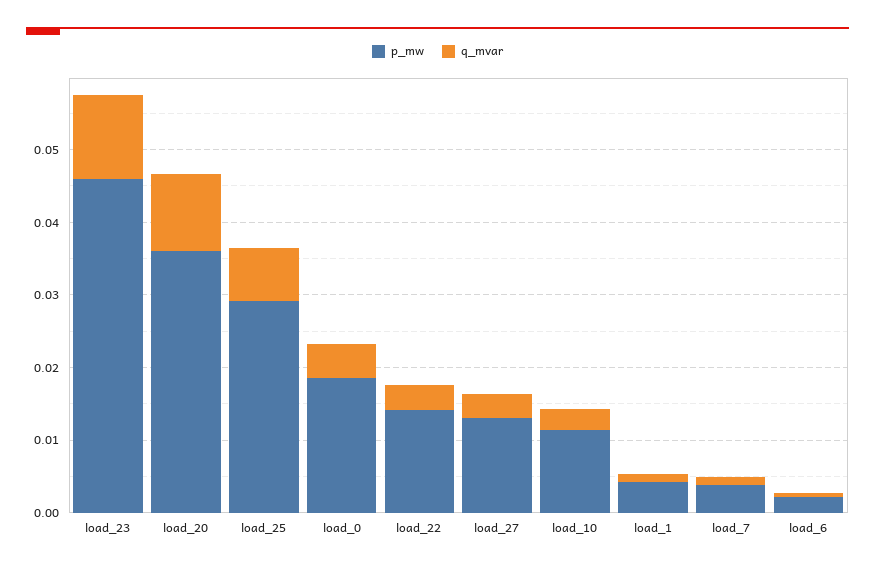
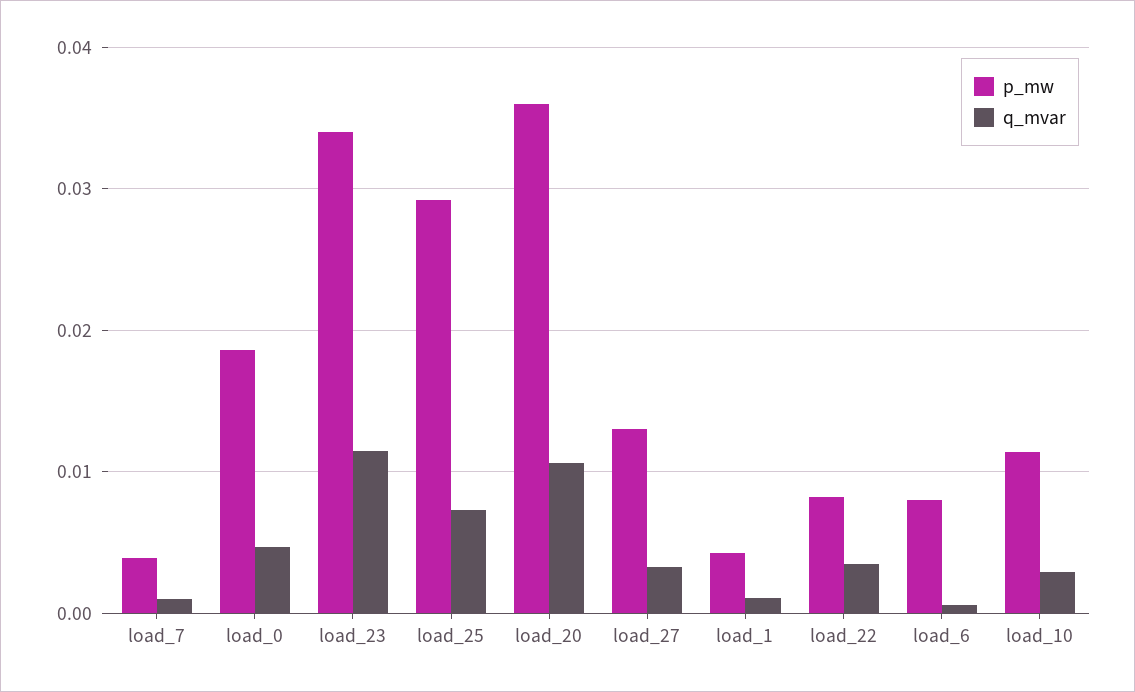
p_mw, load_23: 0.046 -> 0.034
p_mw, load_22: 0.014 -> 0.008
p_mw, load_6: 0.002 -> 0.008

